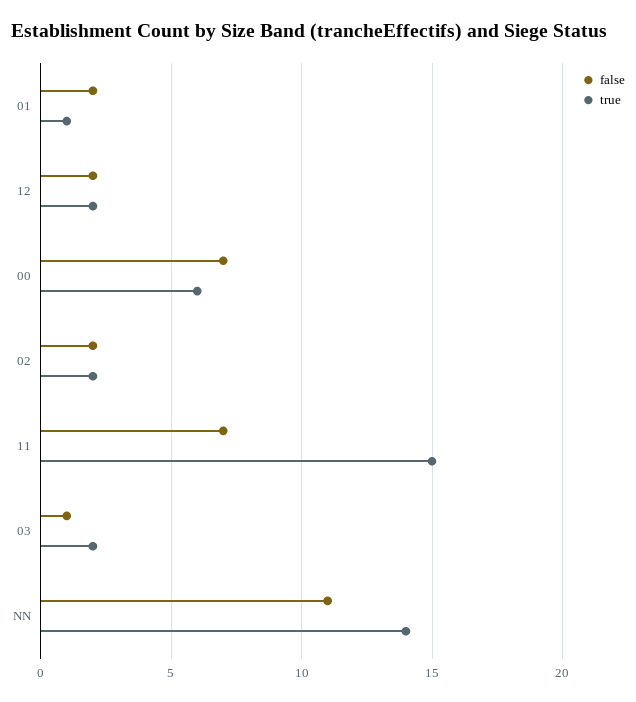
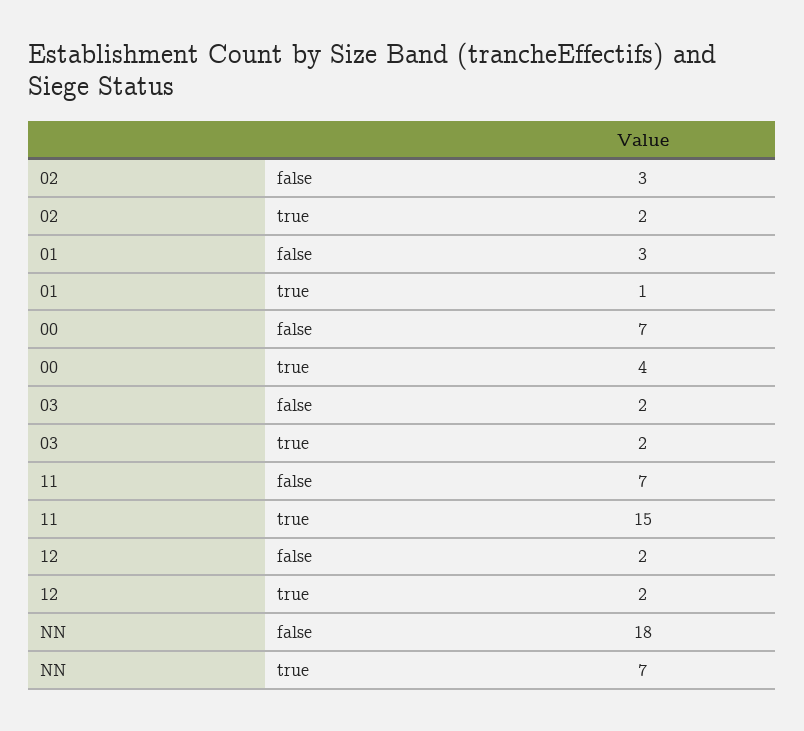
false, 01: 2 -> 3
true, 00: 6 -> 4
false, 02: 2 -> 3
false, 03: 1 -> 2
false, NN: 11 -> 18
true, NN: 14 -> 7

